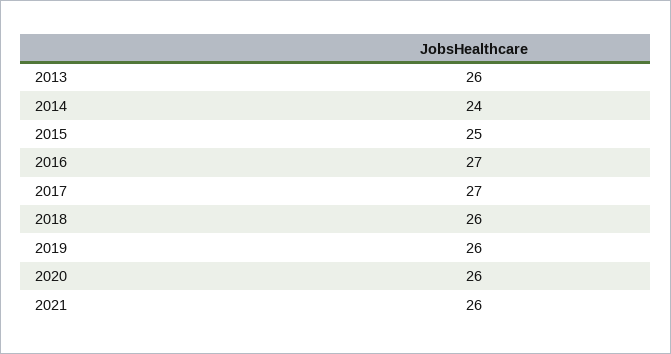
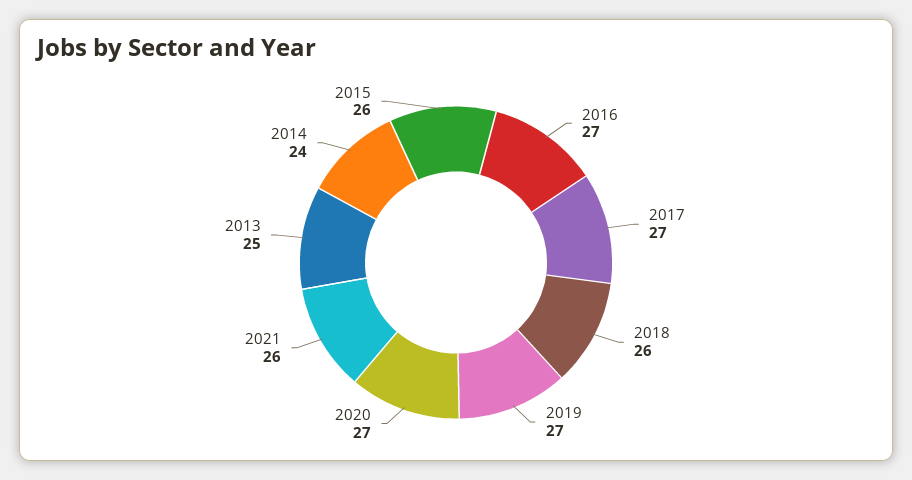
2013: 26 -> 25
2015: 25 -> 26
2019: 26 -> 27
2020: 26 -> 27

